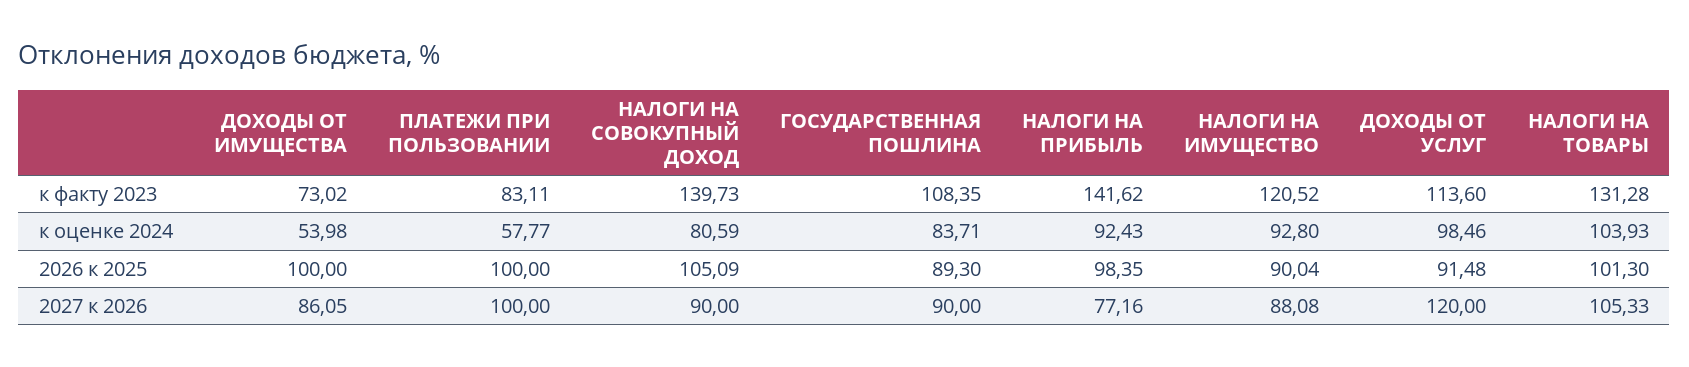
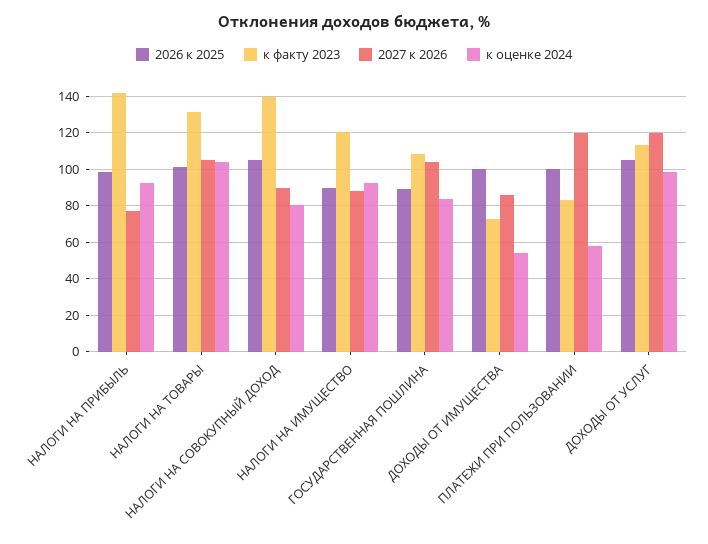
2026 к 2025, ДОХОДЫ ОТ УСЛУГ: 91.48 -> 105
2027 к 2026, ПЛАТЕЖИ ПРИ ПОЛЬЗОВАНИИ: 100 -> 120
2027 к 2026, ГОСУДАРСТВЕННАЯ ПОШЛИНА: 90 -> 105

